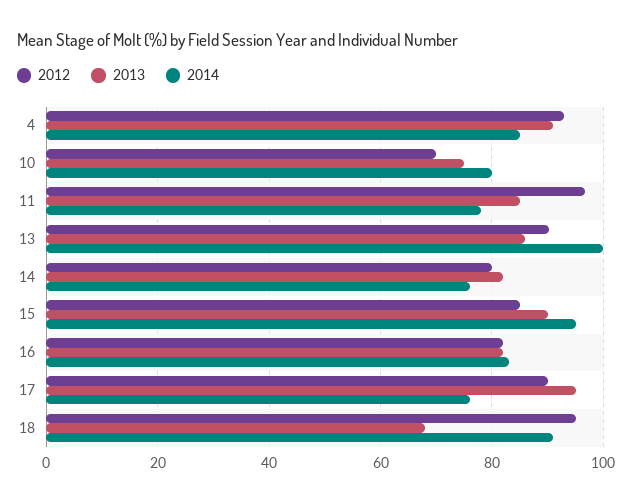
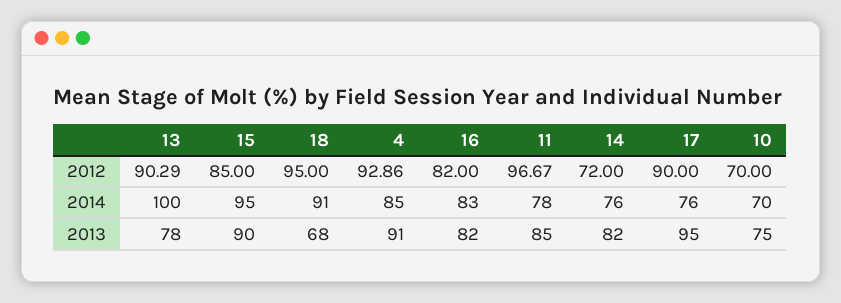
2014, 10: 80 -> 70
2013, 13: 86 -> 78
2012, 14: 80 -> 72

